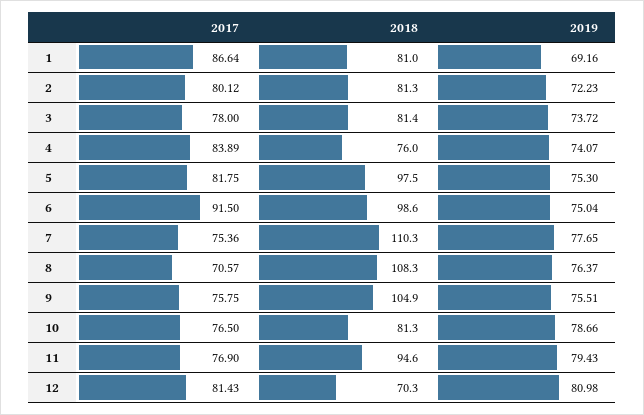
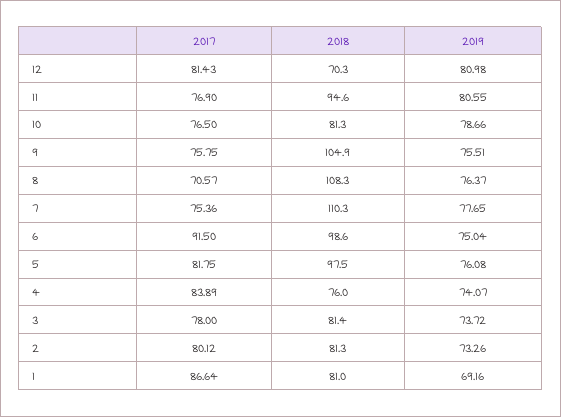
2019, 2: 72.23 -> 73.26
2019, 5: 75.3 -> 76.08
2019, 11: 79.43 -> 80.55

